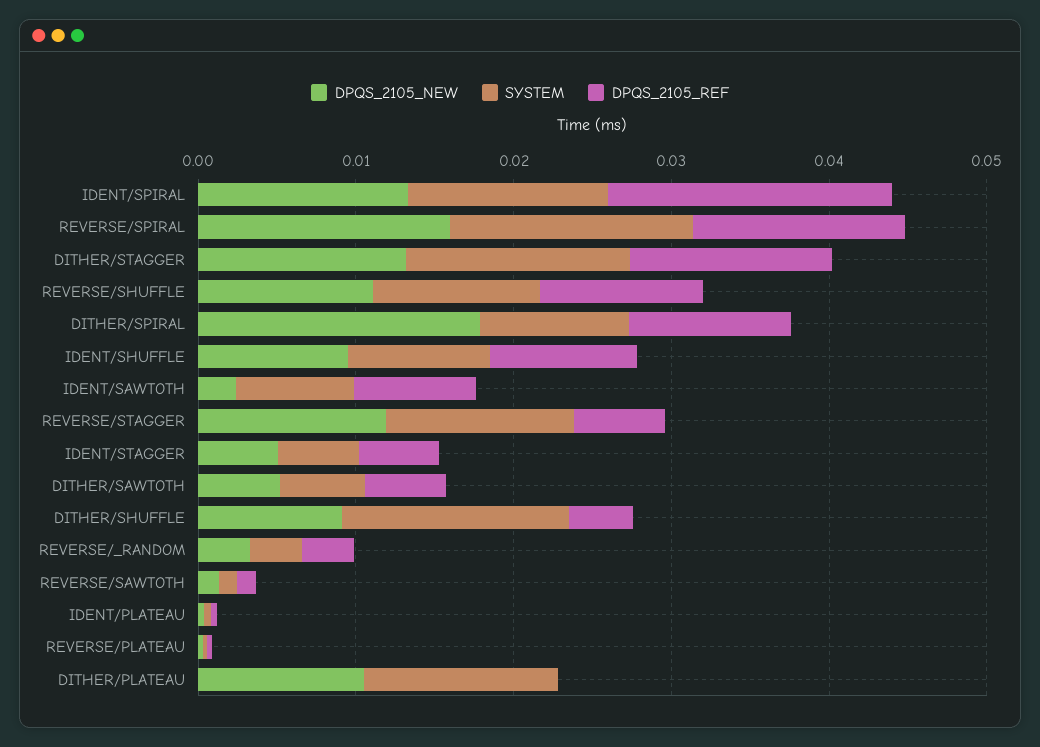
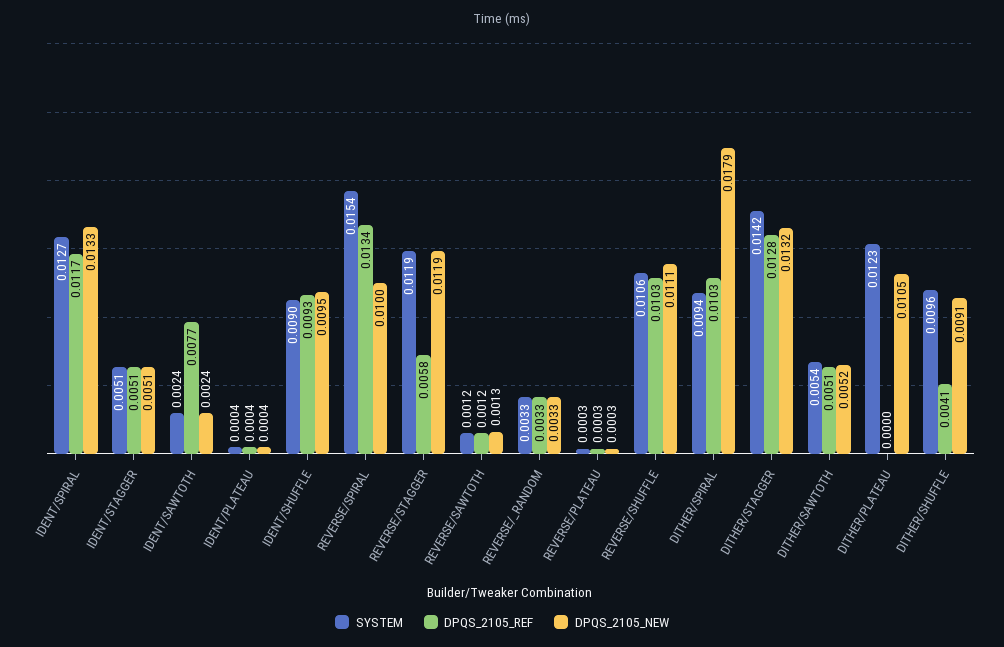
DPQS_2105_REF, IDENT/SPIRAL: 0.018 -> 0.0117
DPQS_2105_NEW, REVERSE/SPIRAL: 0.016 -> 0.01
SYSTEM, IDENT/SAWTOTH: 0.008 -> 0.0024
SYSTEM, DITHER/SHUFFLE: 0.014 -> 0.0096

